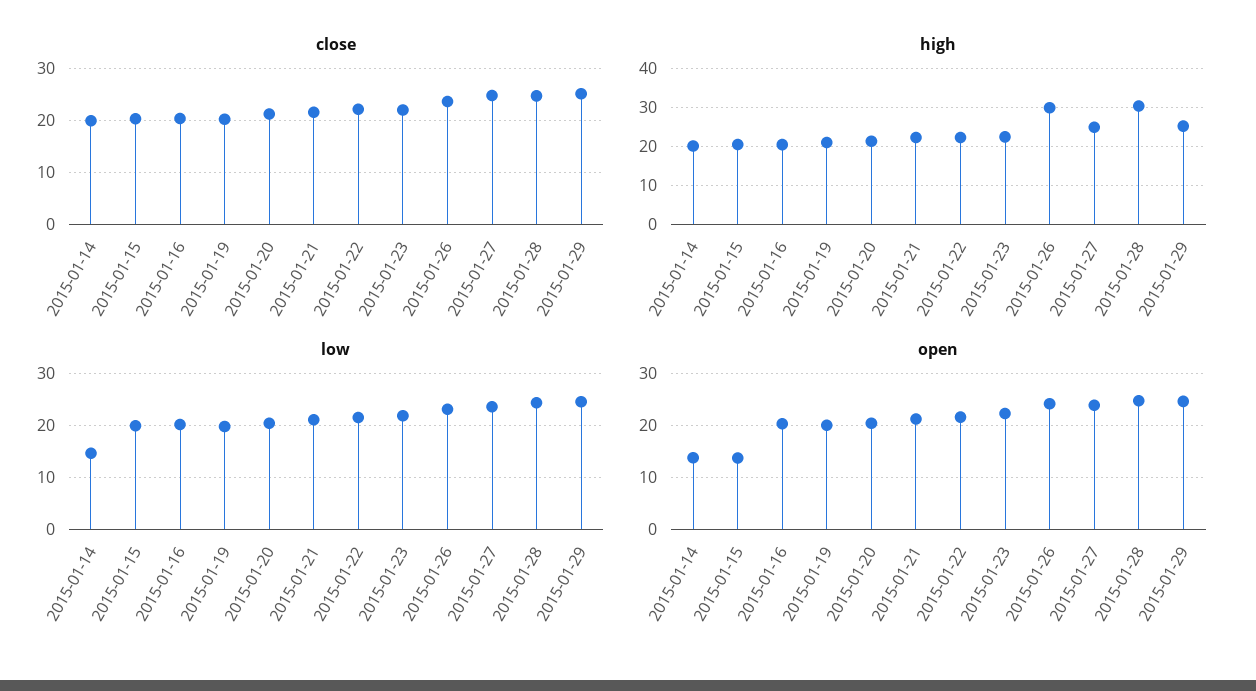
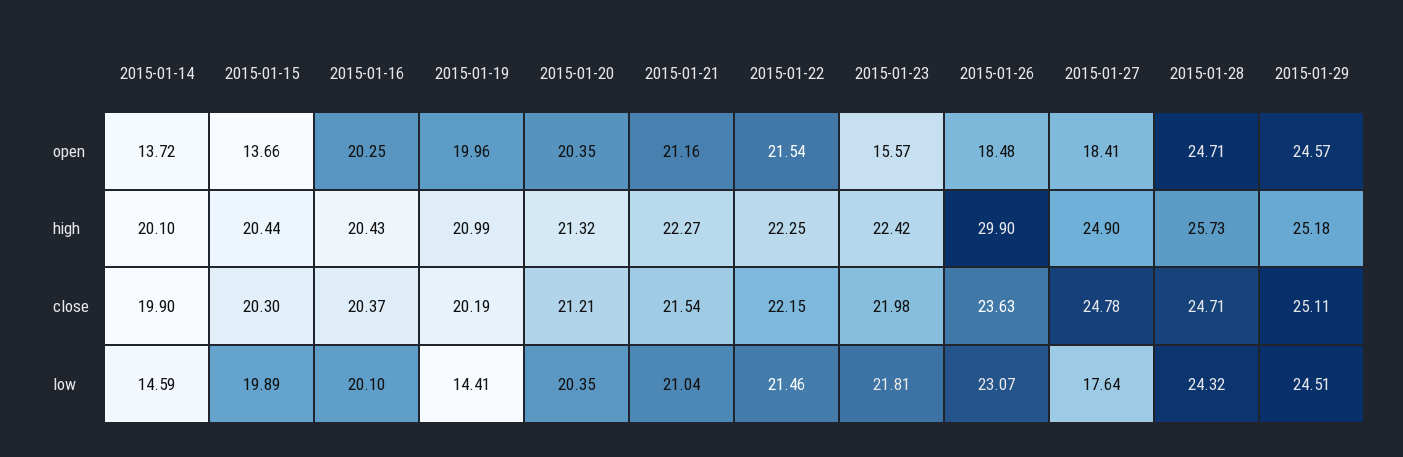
high, 2015-01-28: 30 -> 25.73
low, 2015-01-19: 20 -> 14.41
low, 2015-01-27: 24 -> 17.64
open, 2015-01-23: 22 -> 15.57
open, 2015-01-26: 24 -> 18.48
open, 2015-01-27: 24 -> 18.41

